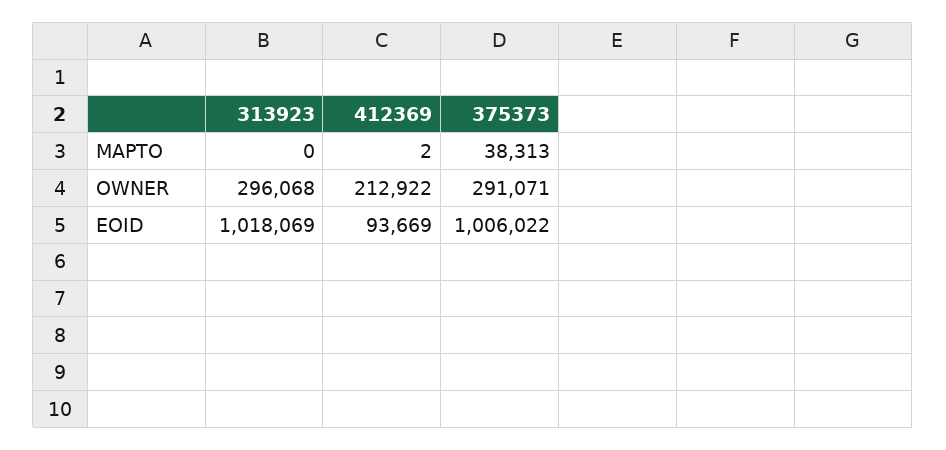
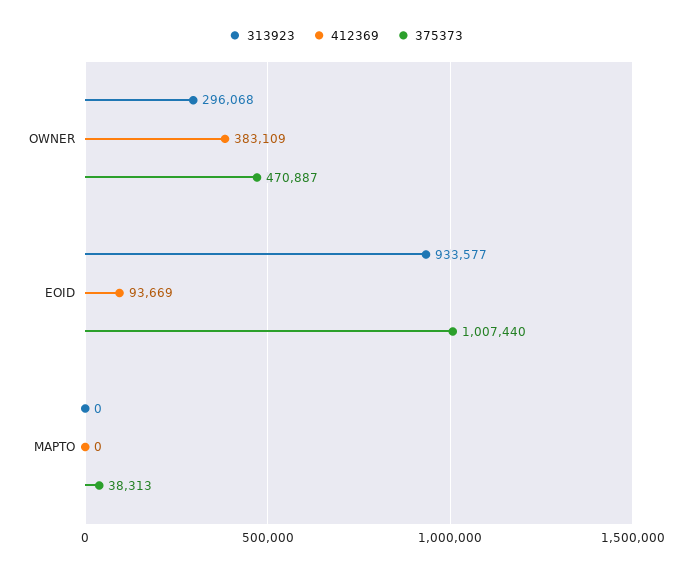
412369, MAPTO: 2 -> 0
412369, OWNER: 212922 -> 383109
375373, OWNER: 291071 -> 470887
313923, EOID: 1018069 -> 933577
375373, EOID: 1006022 -> 1007440

